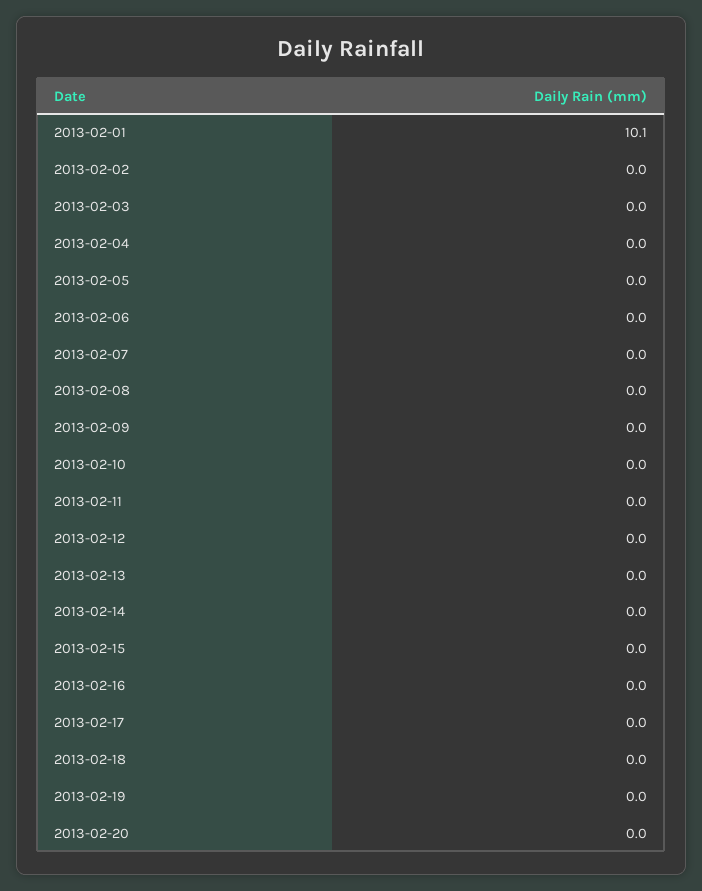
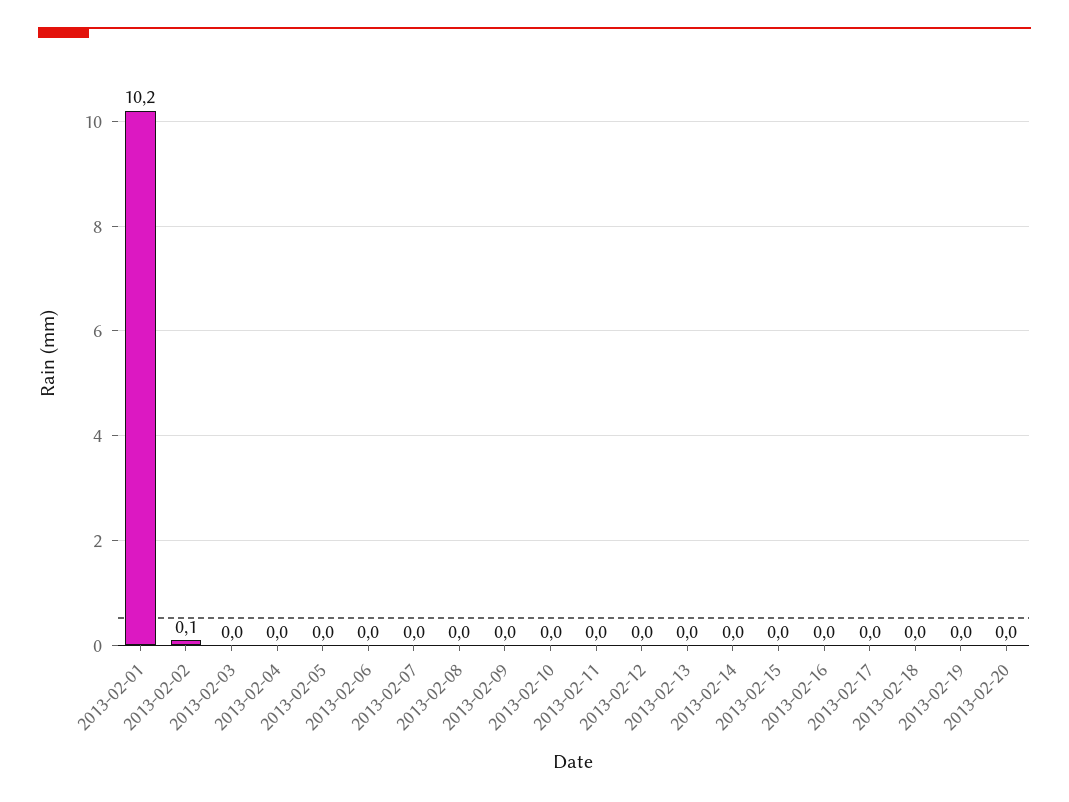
2013-02-01: 10.1 -> 10.2
2013-02-02: 0 -> 0.1

